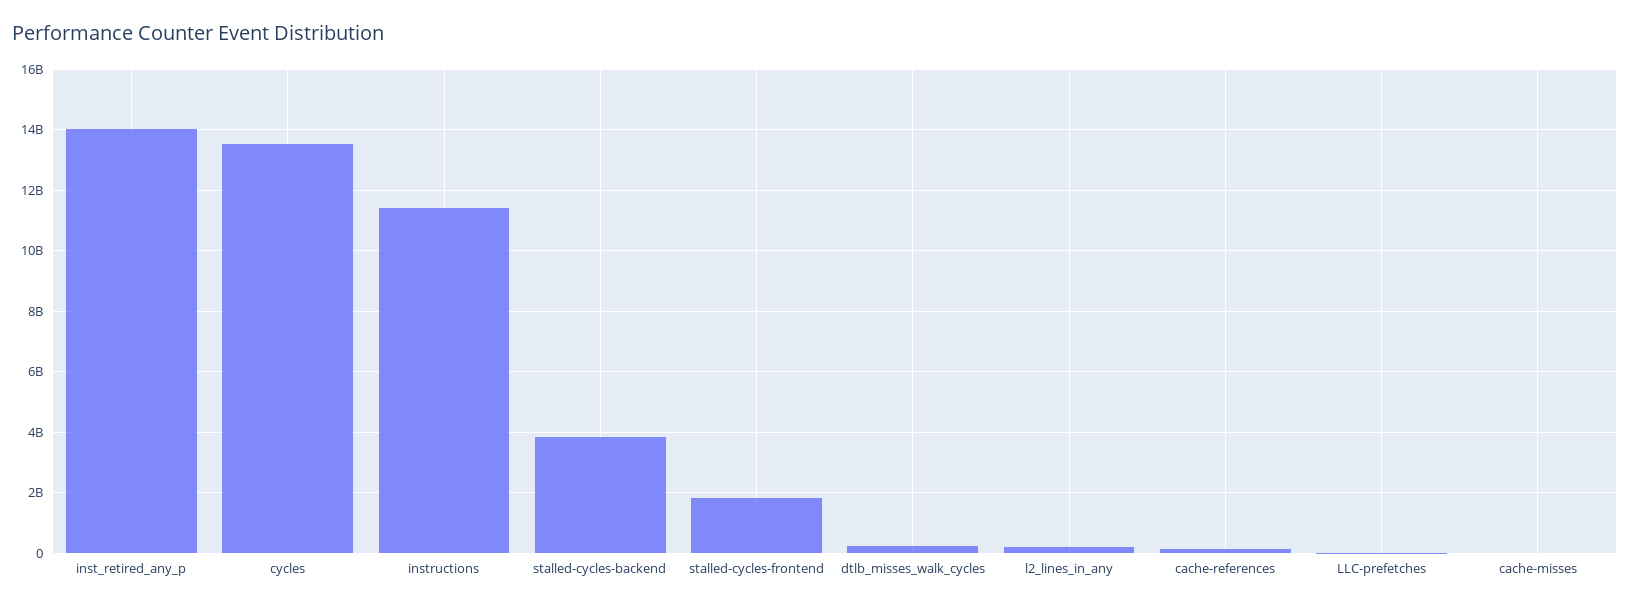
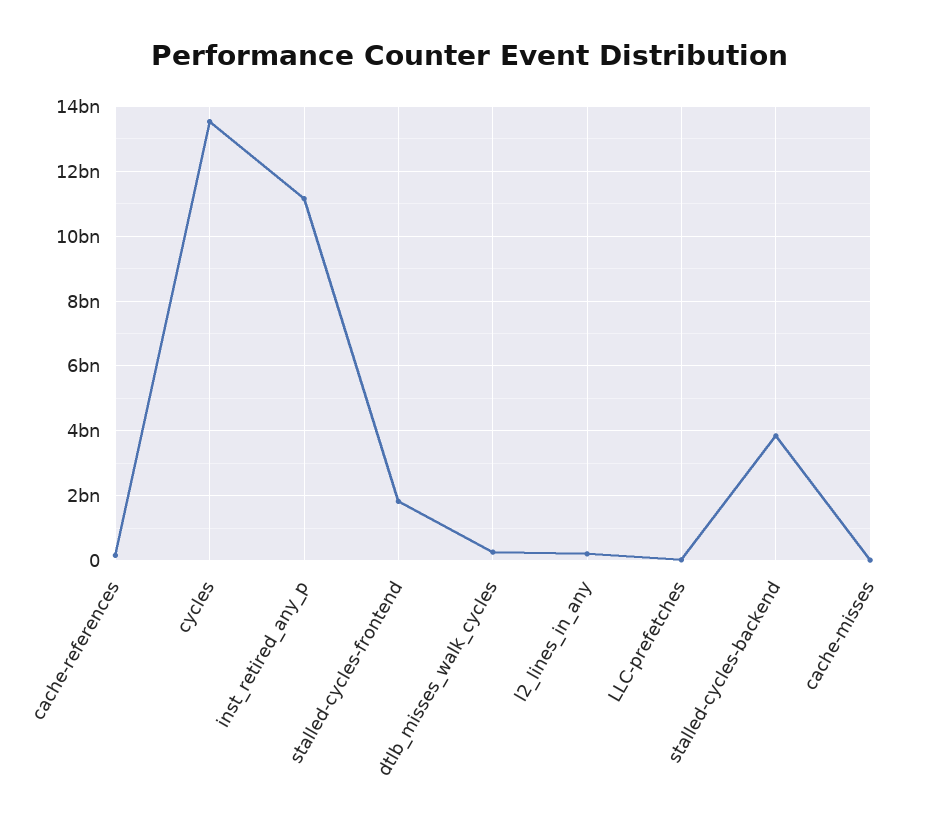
inst_retired_any_p: 14000000000 -> 11200000000
instructions: 11400000000 -> none

